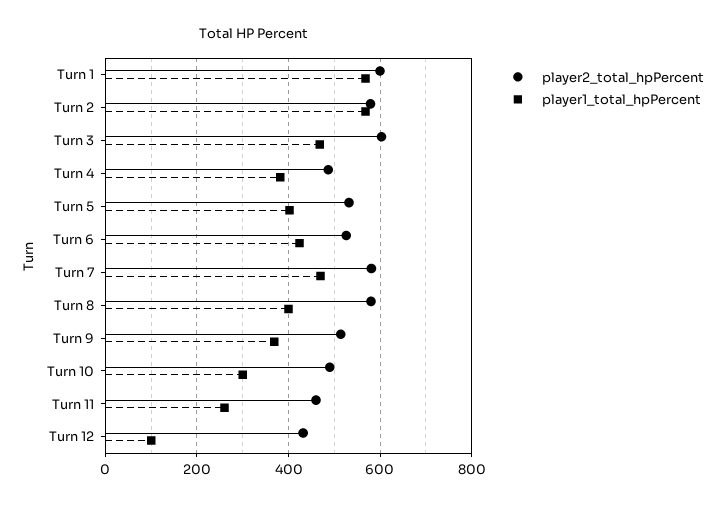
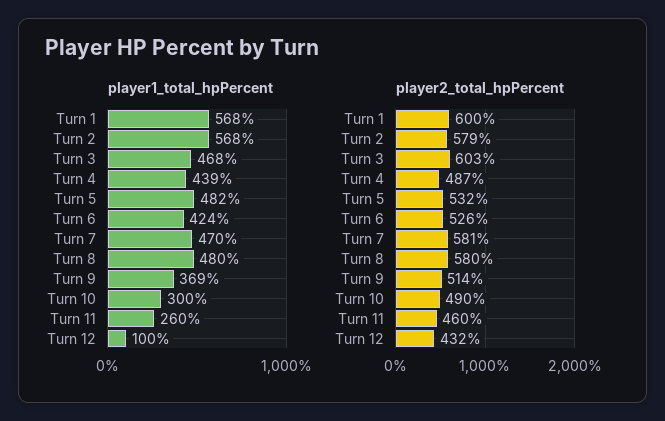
player1_total_hpPercent, Turn 4: 380 -> 439
player1_total_hpPercent, Turn 5: 400 -> 482
player1_total_hpPercent, Turn 8: 400 -> 480

